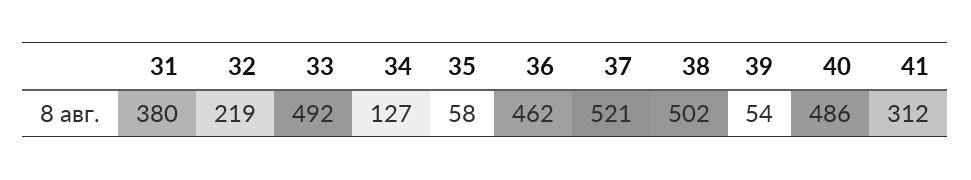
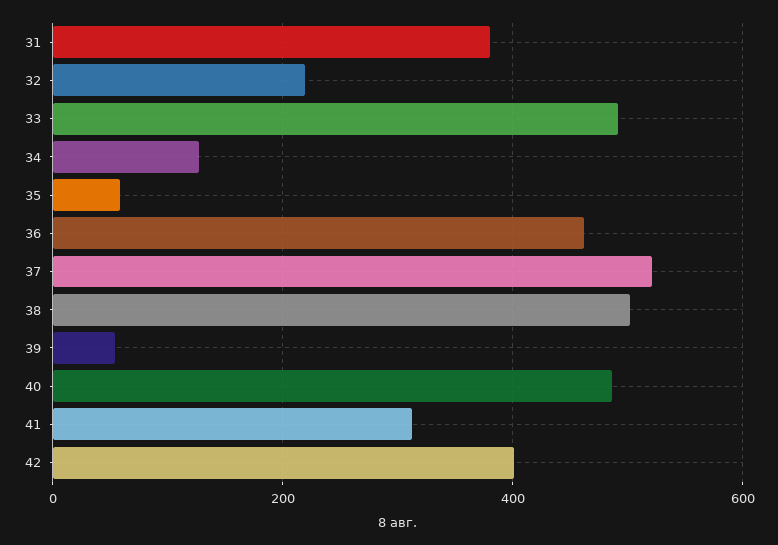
42: none -> 400

